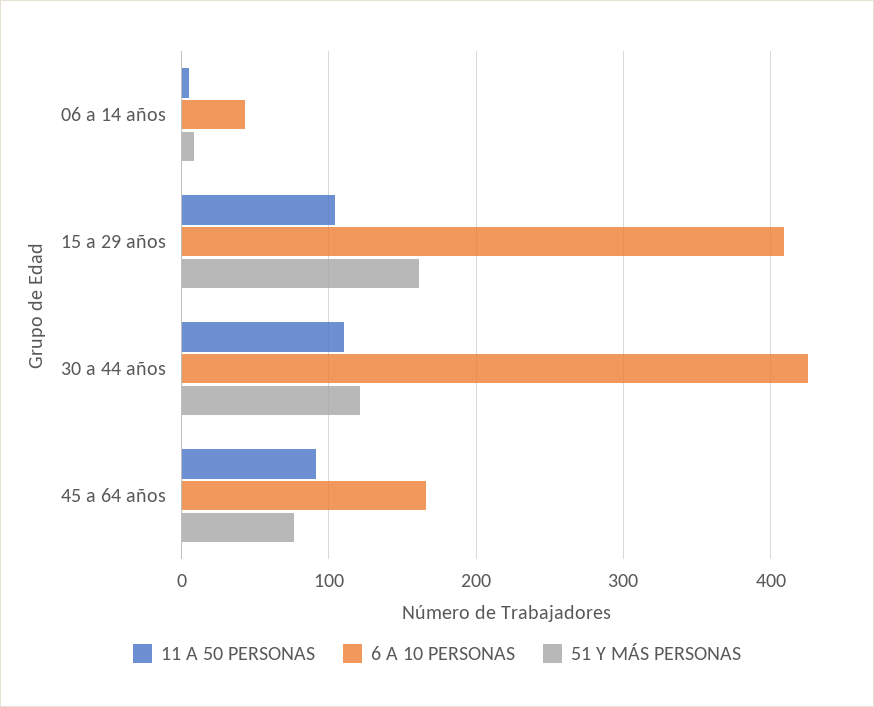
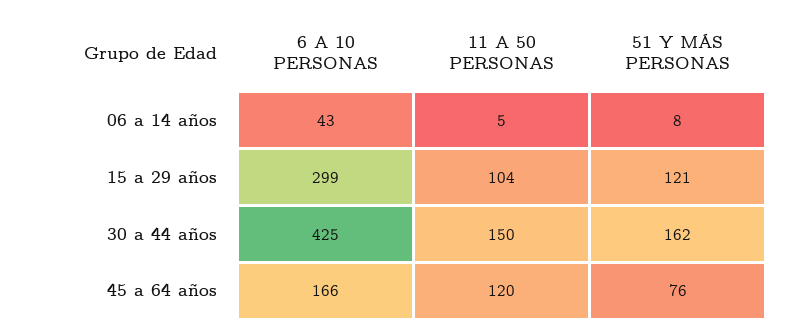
6 A 10 PERSONAS, 15 a 29 años: 410 -> 299
51 Y MÁS PERSONAS, 15 a 29 años: 160 -> 121
11 A 50 PERSONAS, 30 a 44 años: 110 -> 150
51 Y MÁS PERSONAS, 30 a 44 años: 120 -> 162
11 A 50 PERSONAS, 45 a 64 años: 90 -> 120

